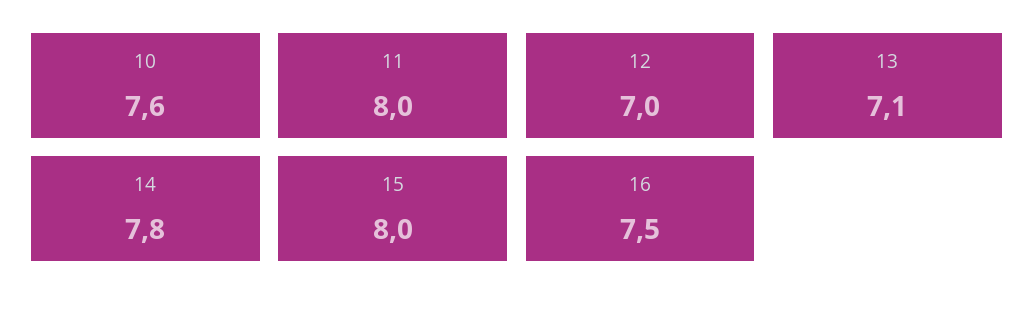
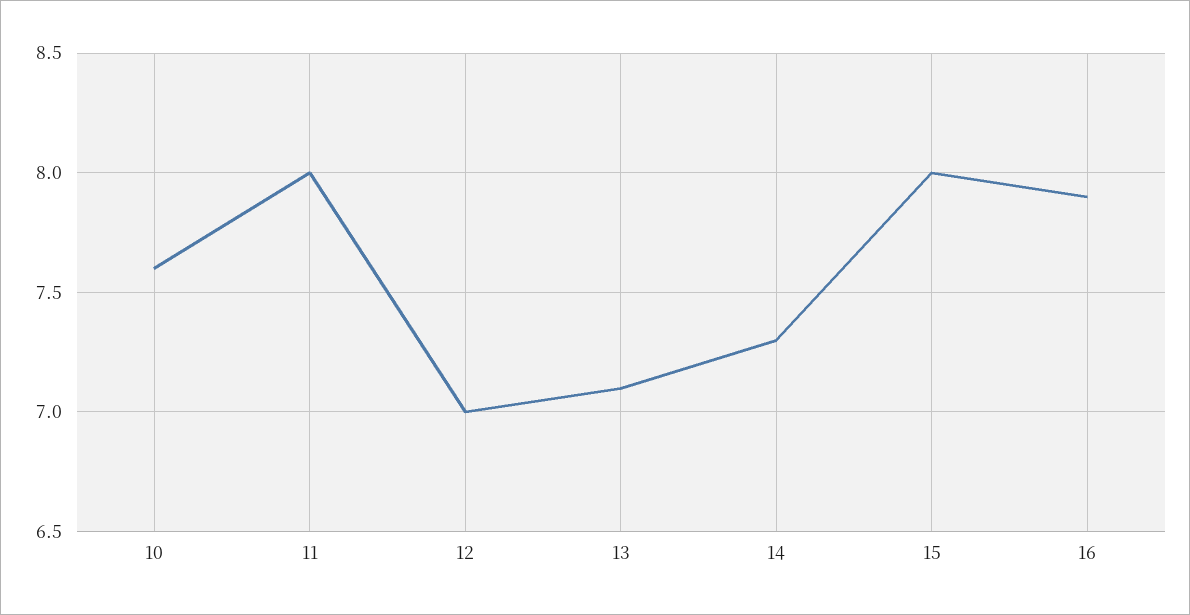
14: 7.8 -> 7.3
16: 7.5 -> 7.9

